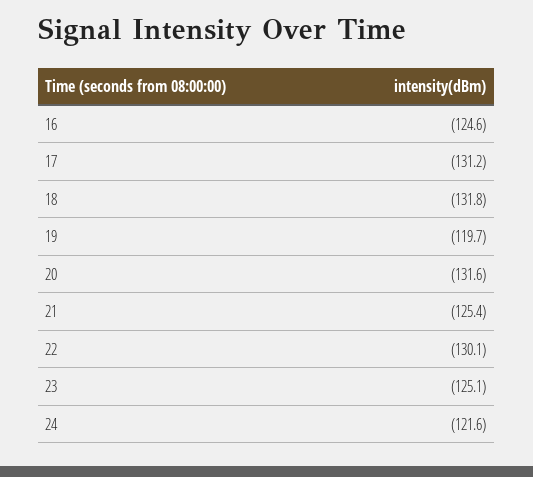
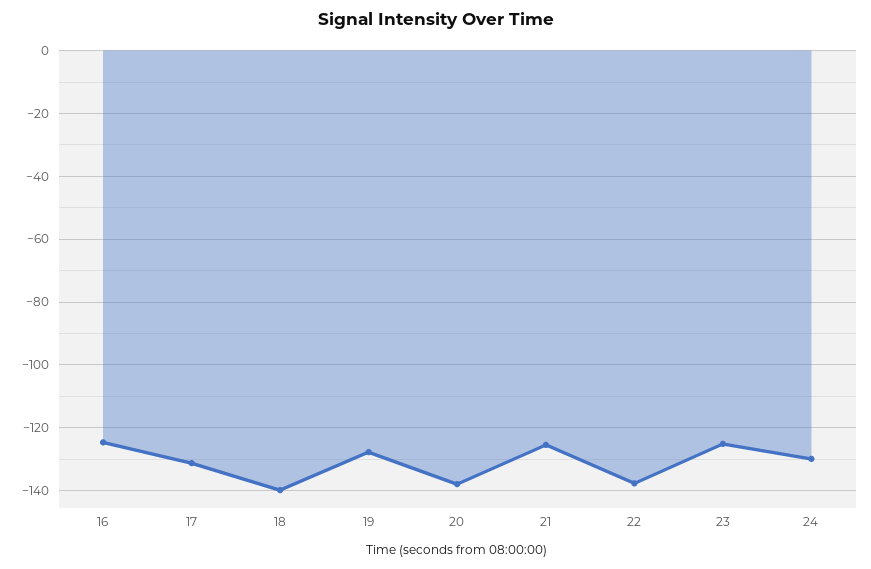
18: -131.8 -> -140
19: -119.7 -> -128
20: -131.6 -> -138
22: -130.1 -> -138
24: -121.6 -> -130

